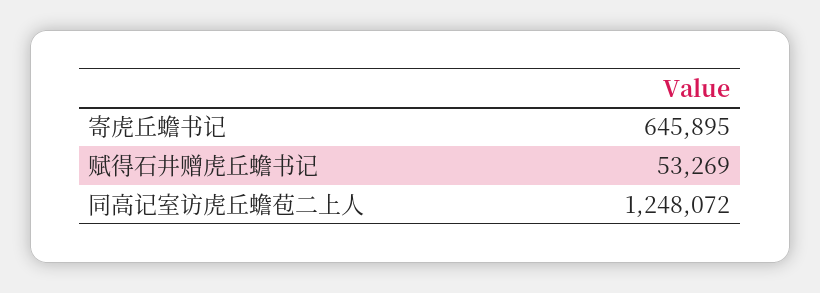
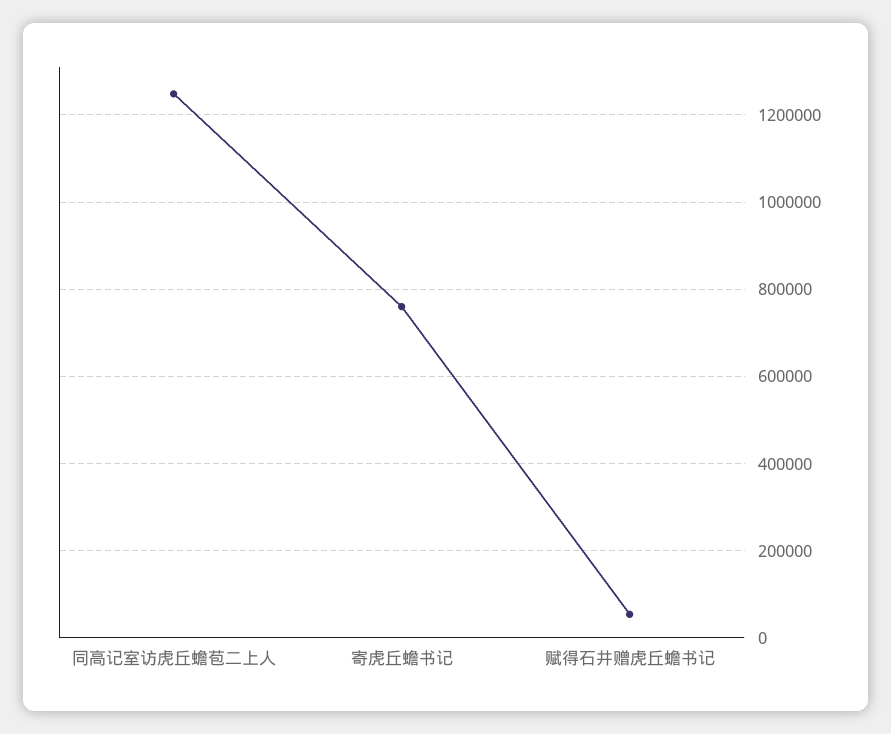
寄虎丘蟾书记: 645895 -> 760000

